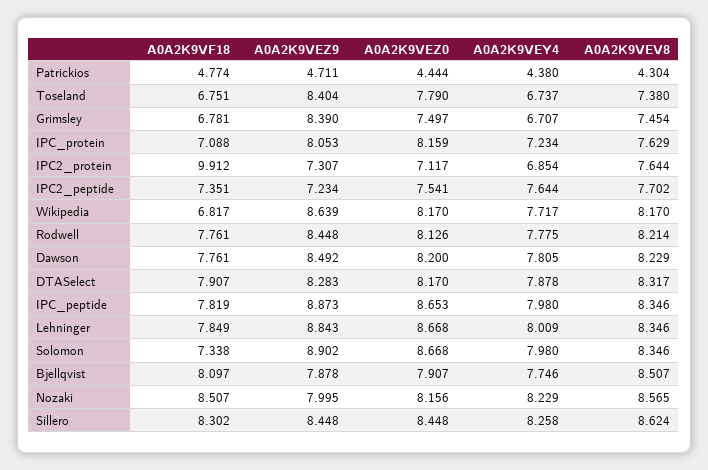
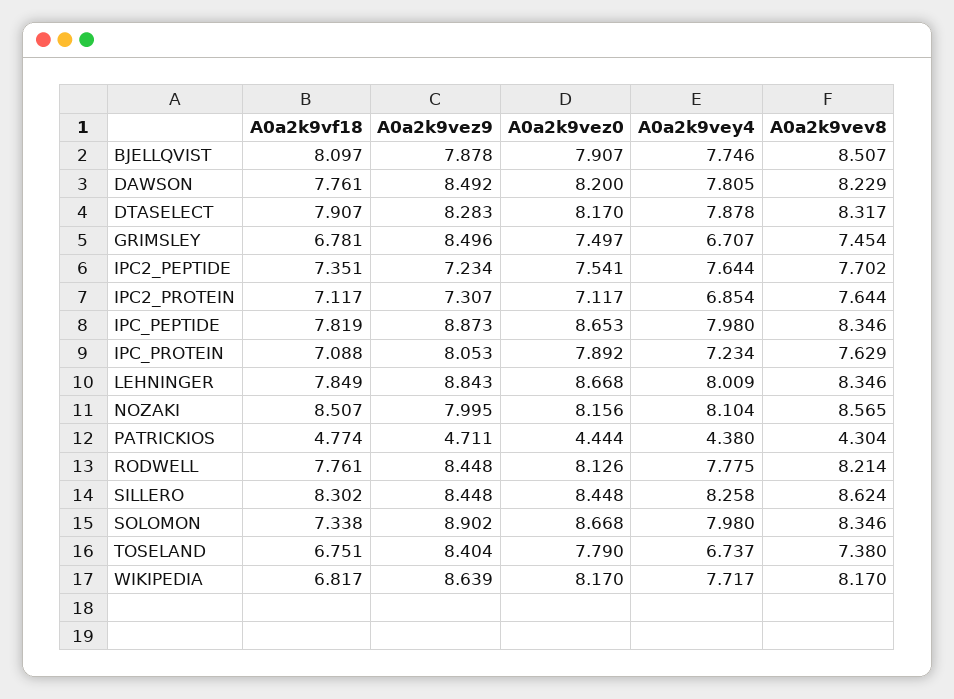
A0A2K9VEZ9, Grimsley: 8.39 -> 8.496
A0A2K9VEZ0, IPC_protein: 8.159 -> 7.892
A0A2K9VF18, IPC2_protein: 9.912 -> 7.117
A0A2K9VEY4, Nozaki: 8.229 -> 8.104

